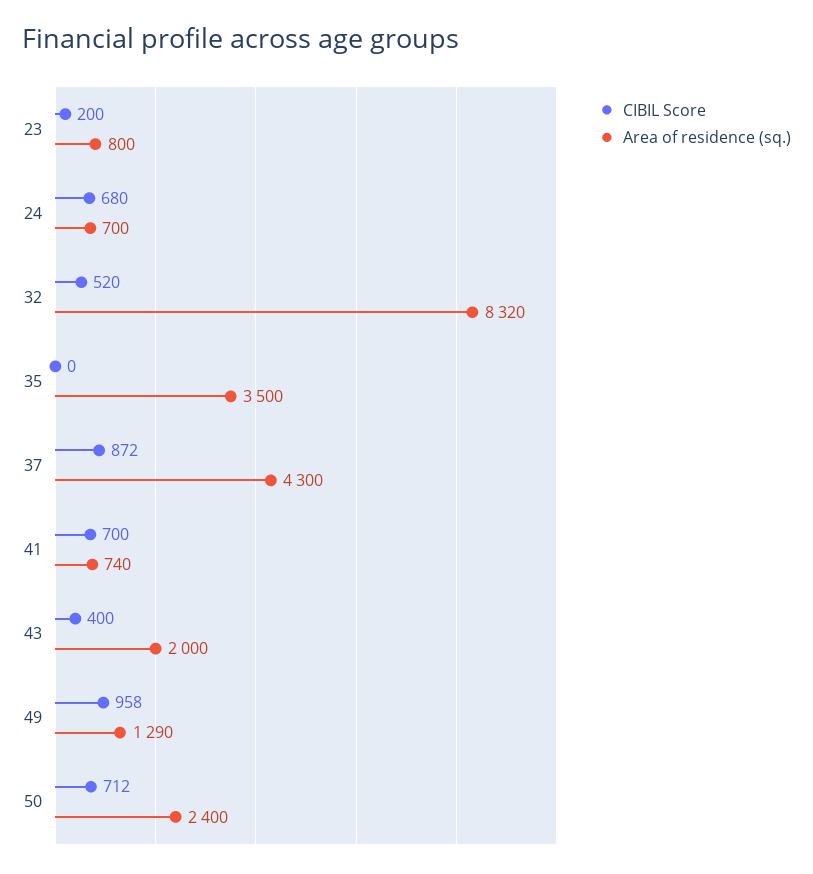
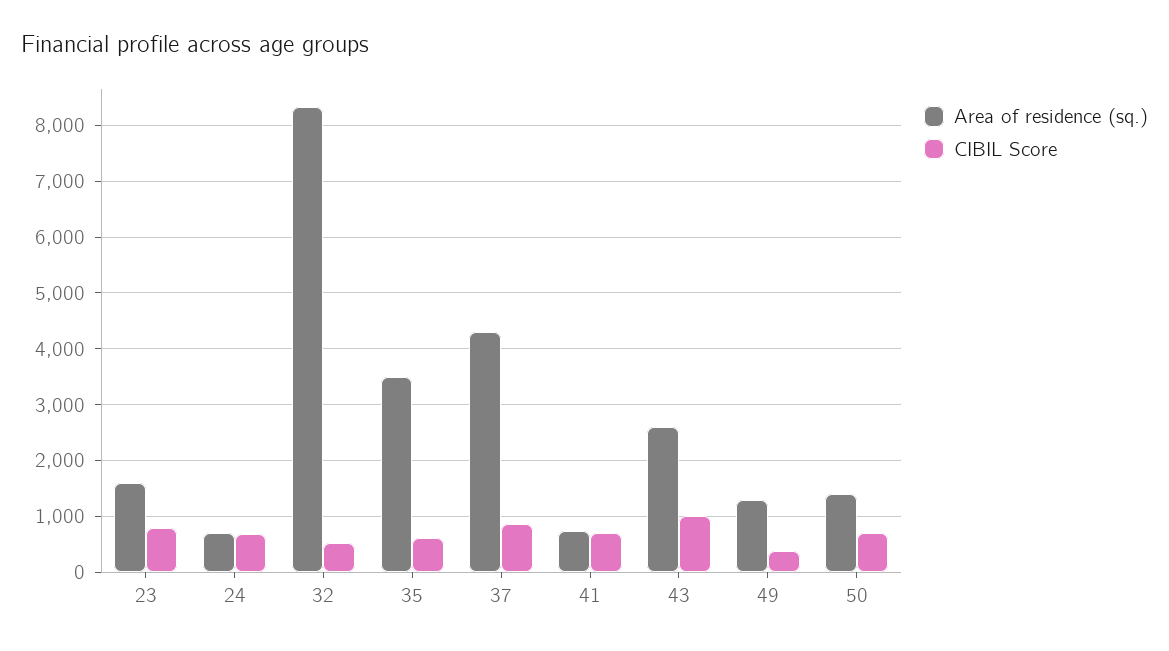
CIBIL Score, 23: 200 -> 800
Area of residence (sq.), 23: 800 -> 1600
CIBIL Score, 35: 0 -> 600
CIBIL Score, 43: 400 -> 1000
Area of residence (sq.), 43: 2000 -> 2600
CIBIL Score, 49: 958 -> 400
Area of residence (sq.), 50: 2400 -> 1400

